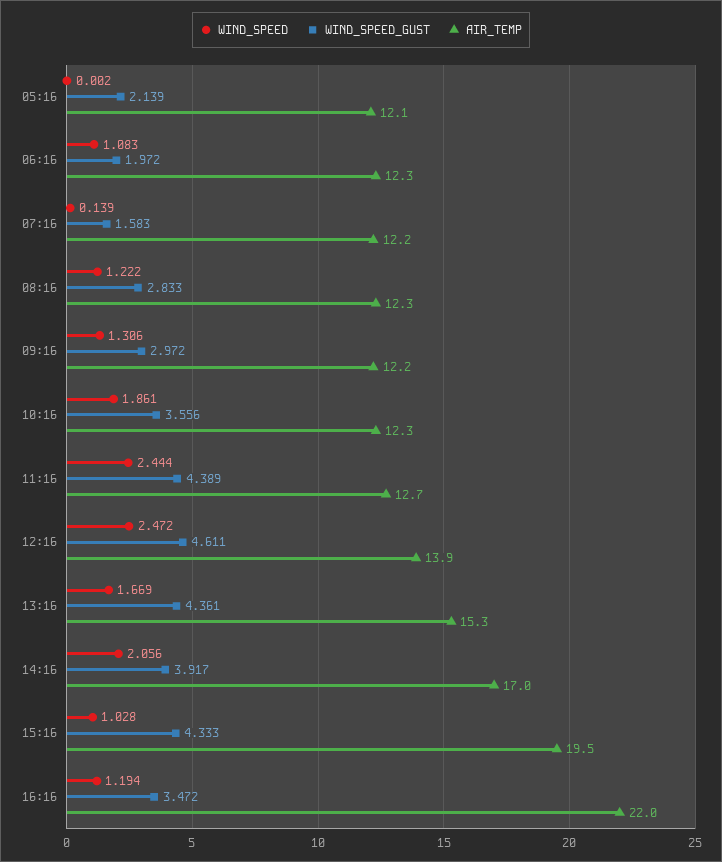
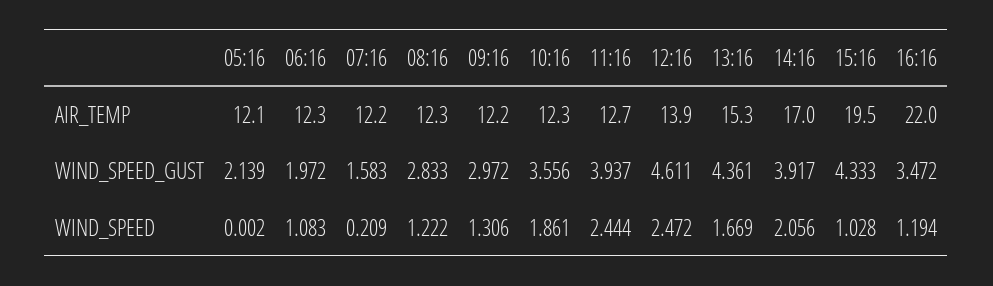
WIND_SPEED, 07:16: 0.139 -> 0.209
WIND_SPEED_GUST, 11:16: 4.389 -> 3.937

